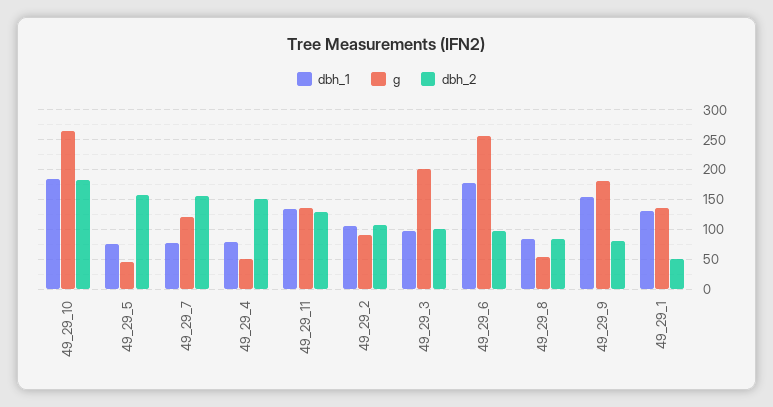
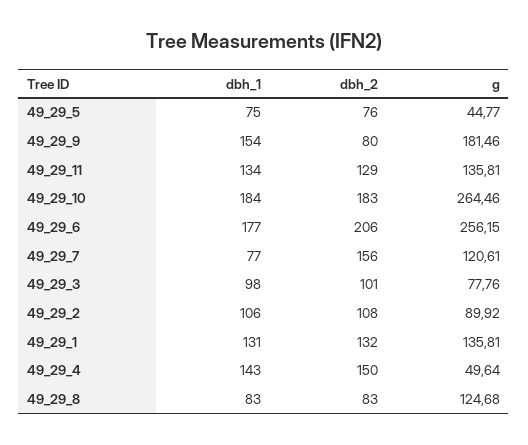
dbh_2, 49_29_5: 150 -> 76
dbh_1, 49_29_4: 75 -> 143
g, 49_29_3: 200 -> 77.76
dbh_2, 49_29_6: 100 -> 206
g, 49_29_8: 50 -> 124.68
dbh_2, 49_29_1: 50 -> 132

